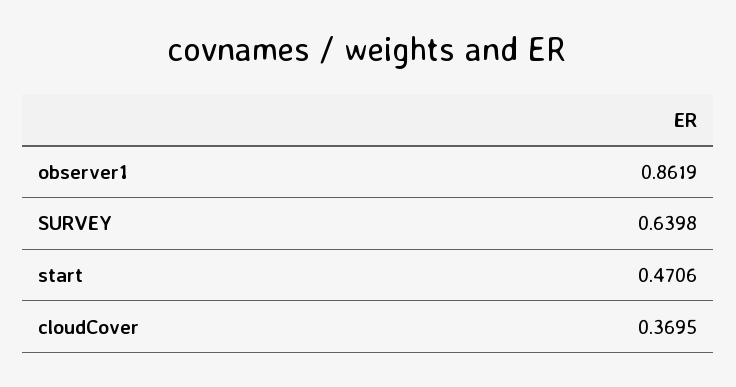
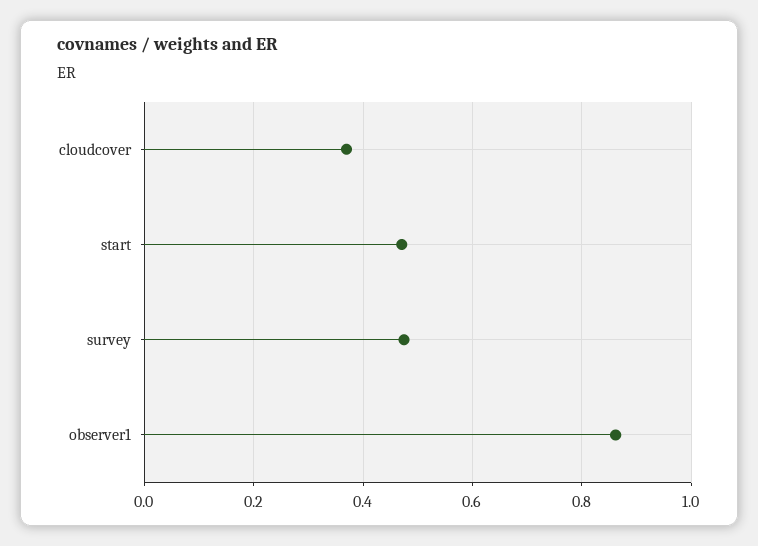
SURVEY: 0.6398 -> 0.48

